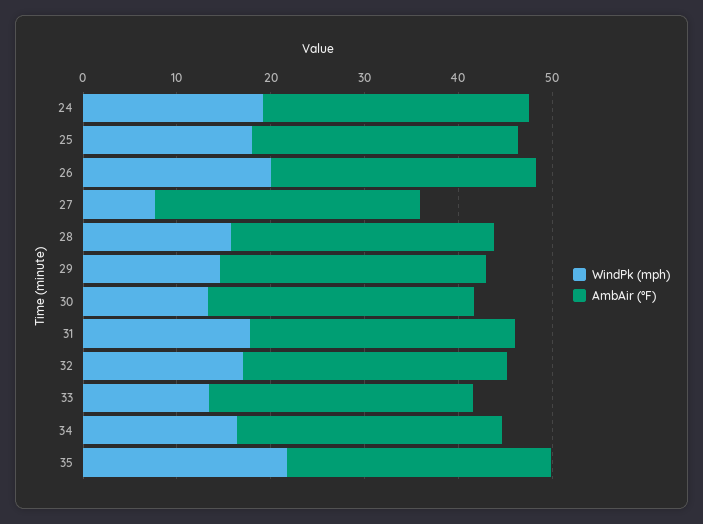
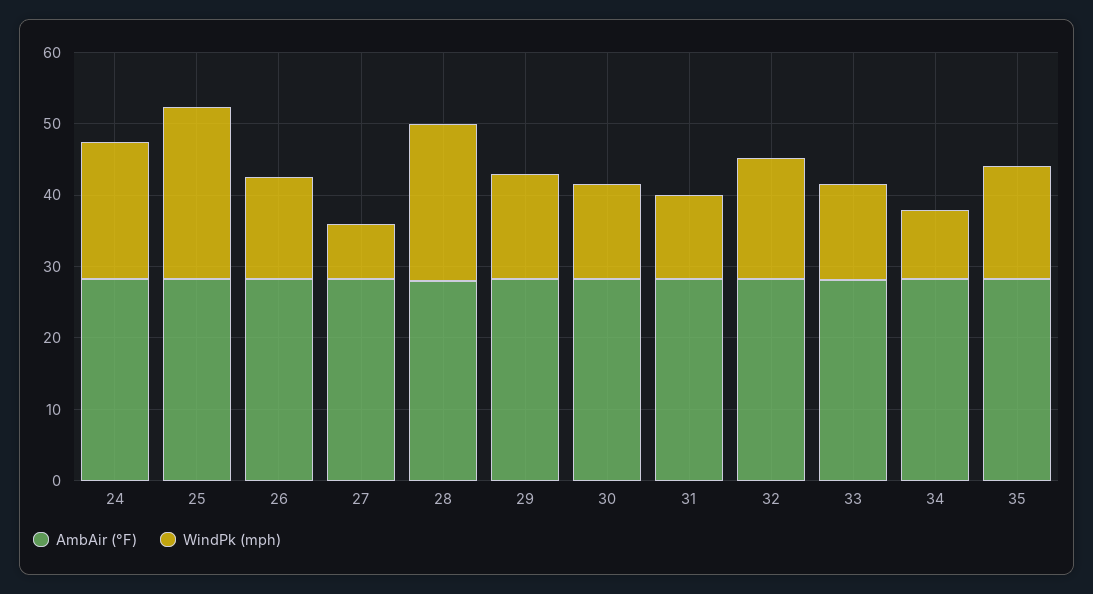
WindPk (mph), 25: 18 -> 24
WindPk (mph), 26: 20 -> 14
WindPk (mph), 28: 16 -> 22
WindPk (mph), 31: 18 -> 12
WindPk (mph), 34: 16 -> 10
WindPk (mph), 35: 22 -> 16

